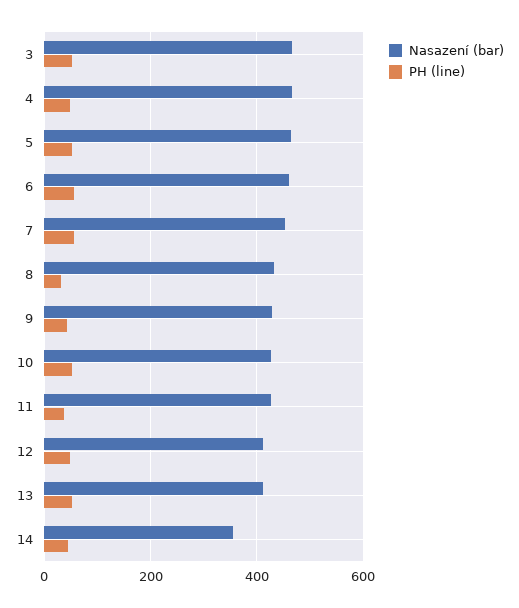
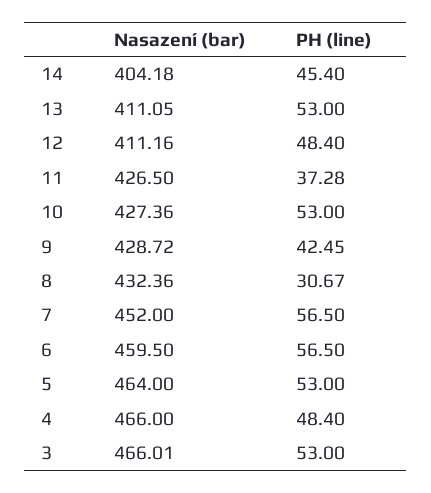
Nasazení (bar), 14: 360 -> 404.18

